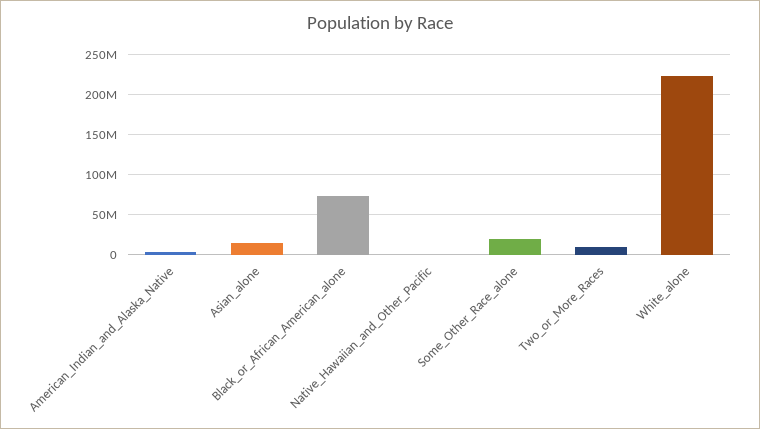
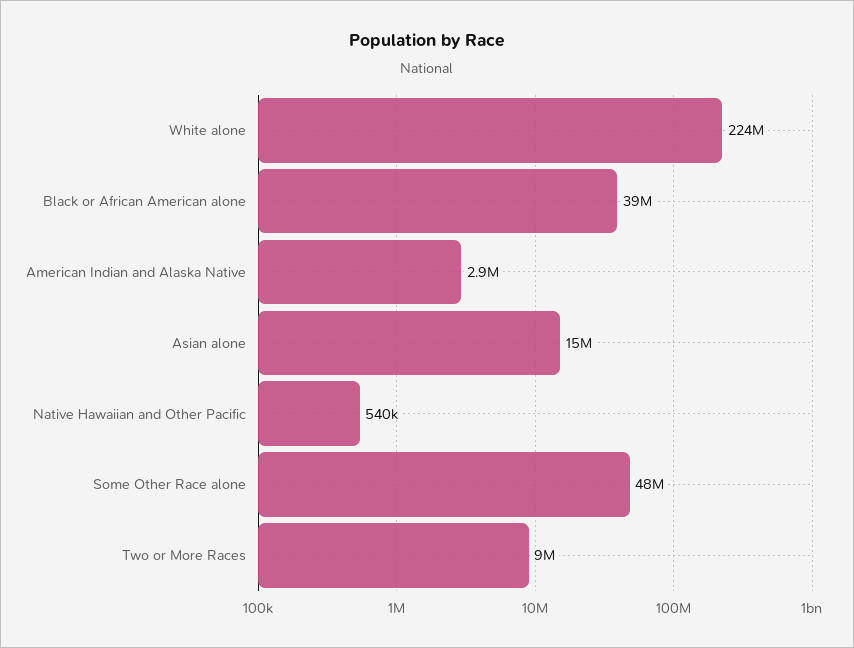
Black_or_African_American_alone: 70000000 -> 39000000
Some_Other_Race_alone: 20000000 -> 48000000

